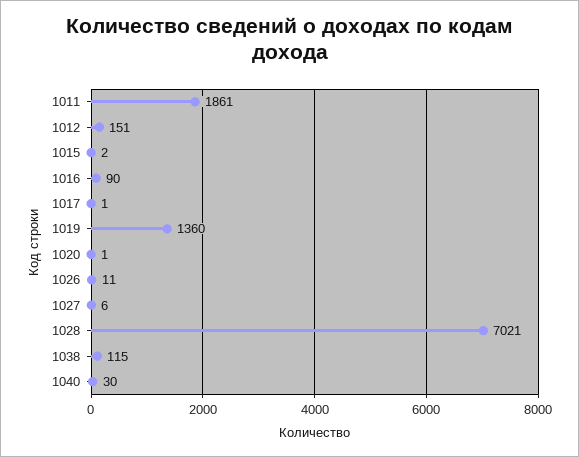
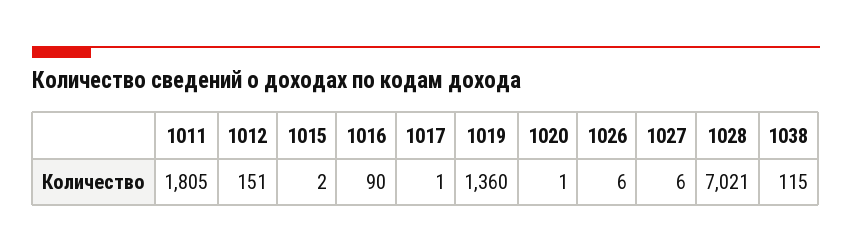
1011: 1861 -> 1805
1026: 11 -> 6
1040: 30 -> none

